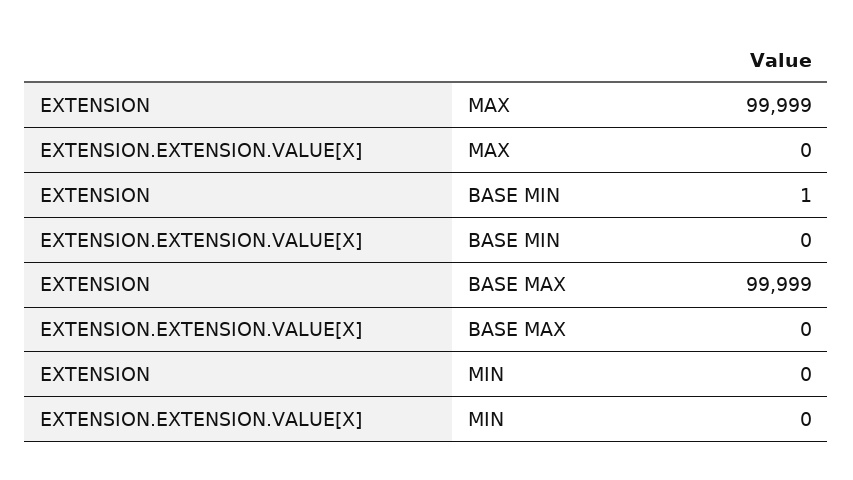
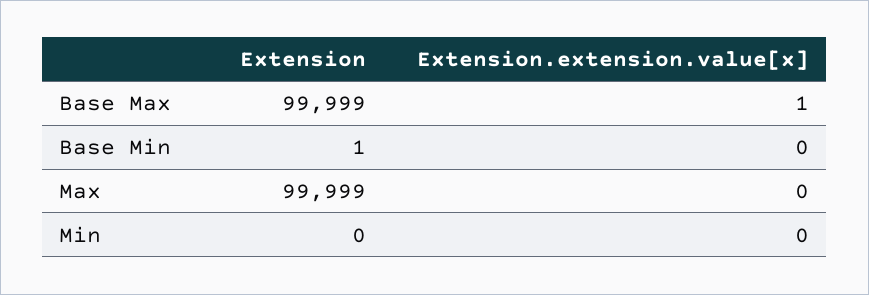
EXTENSION.EXTENSION.VALUE[X], BASE MAX: 0 -> 1

